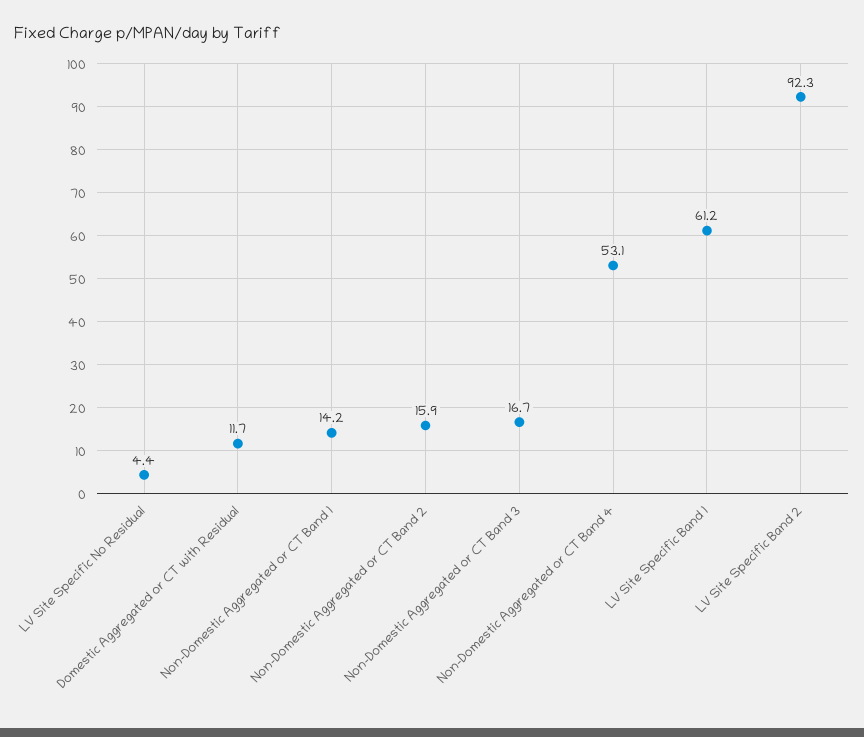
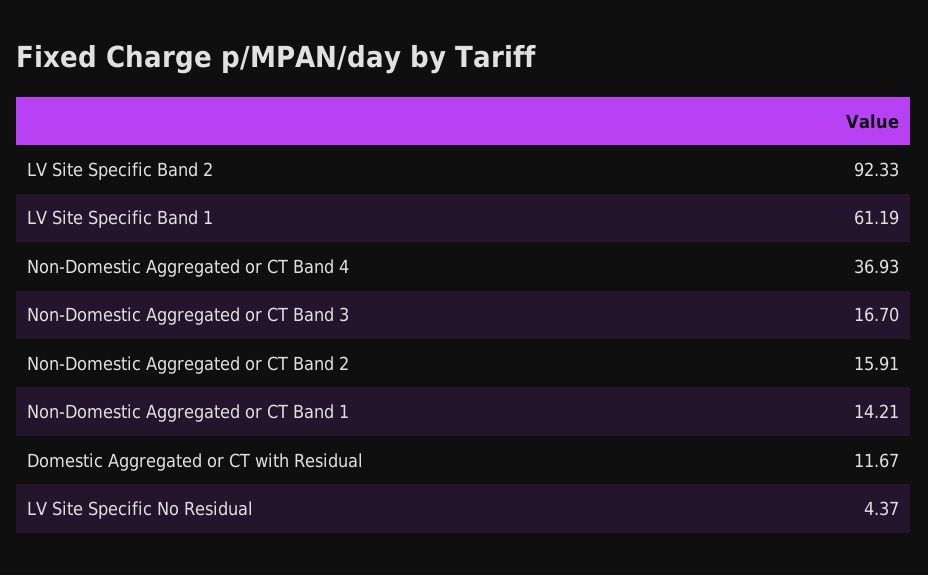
Non-Domestic Aggregated or CT Band 4: 53.1 -> 36.93

